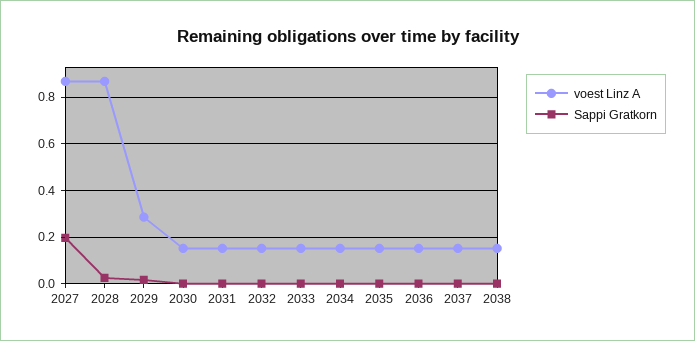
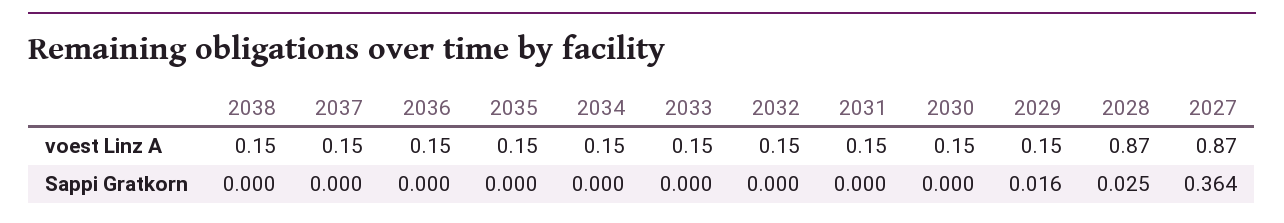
Sappi Gratkorn, 2027: 0.2 -> 0.364
voest Linz A, 2029: 0.3 -> 0.15

